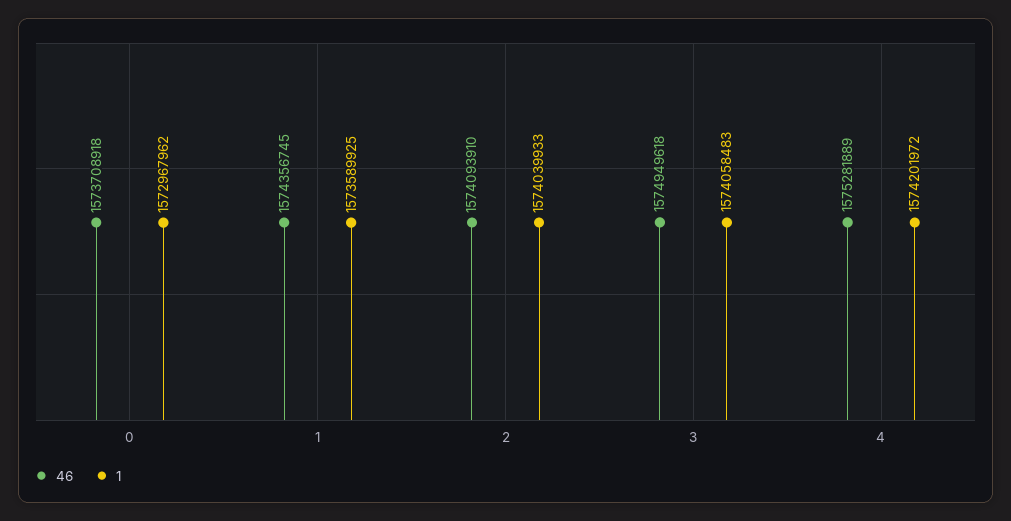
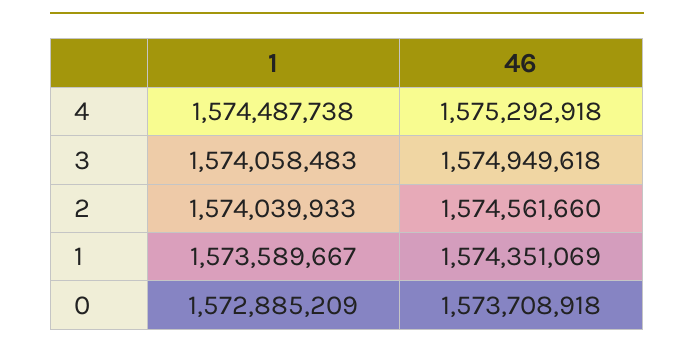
1, 0: 1572967962 -> 1572885209
46, 1: 1574356745 -> 1574351069
1, 1: 1573589925 -> 1573589667
46, 2: 1574093910 -> 1574561660
46, 4: 1575281889 -> 1575292918
1, 4: 1574201972 -> 1574487738

